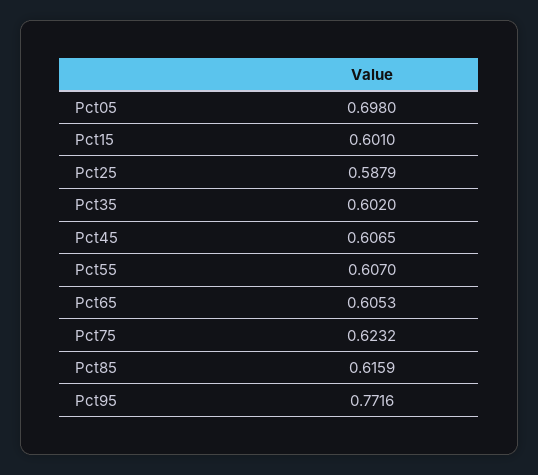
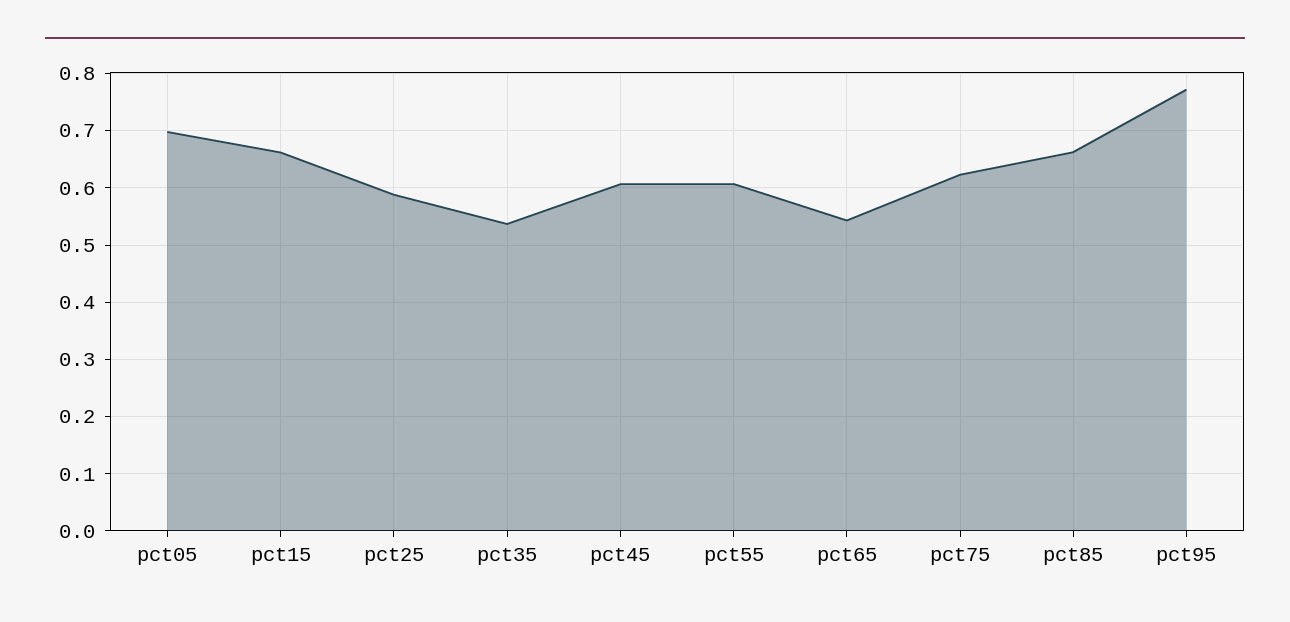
Pct15: 0.601 -> 0.66
Pct35: 0.602 -> 0.54
Pct65: 0.6053 -> 0.54
Pct85: 0.6159 -> 0.66

